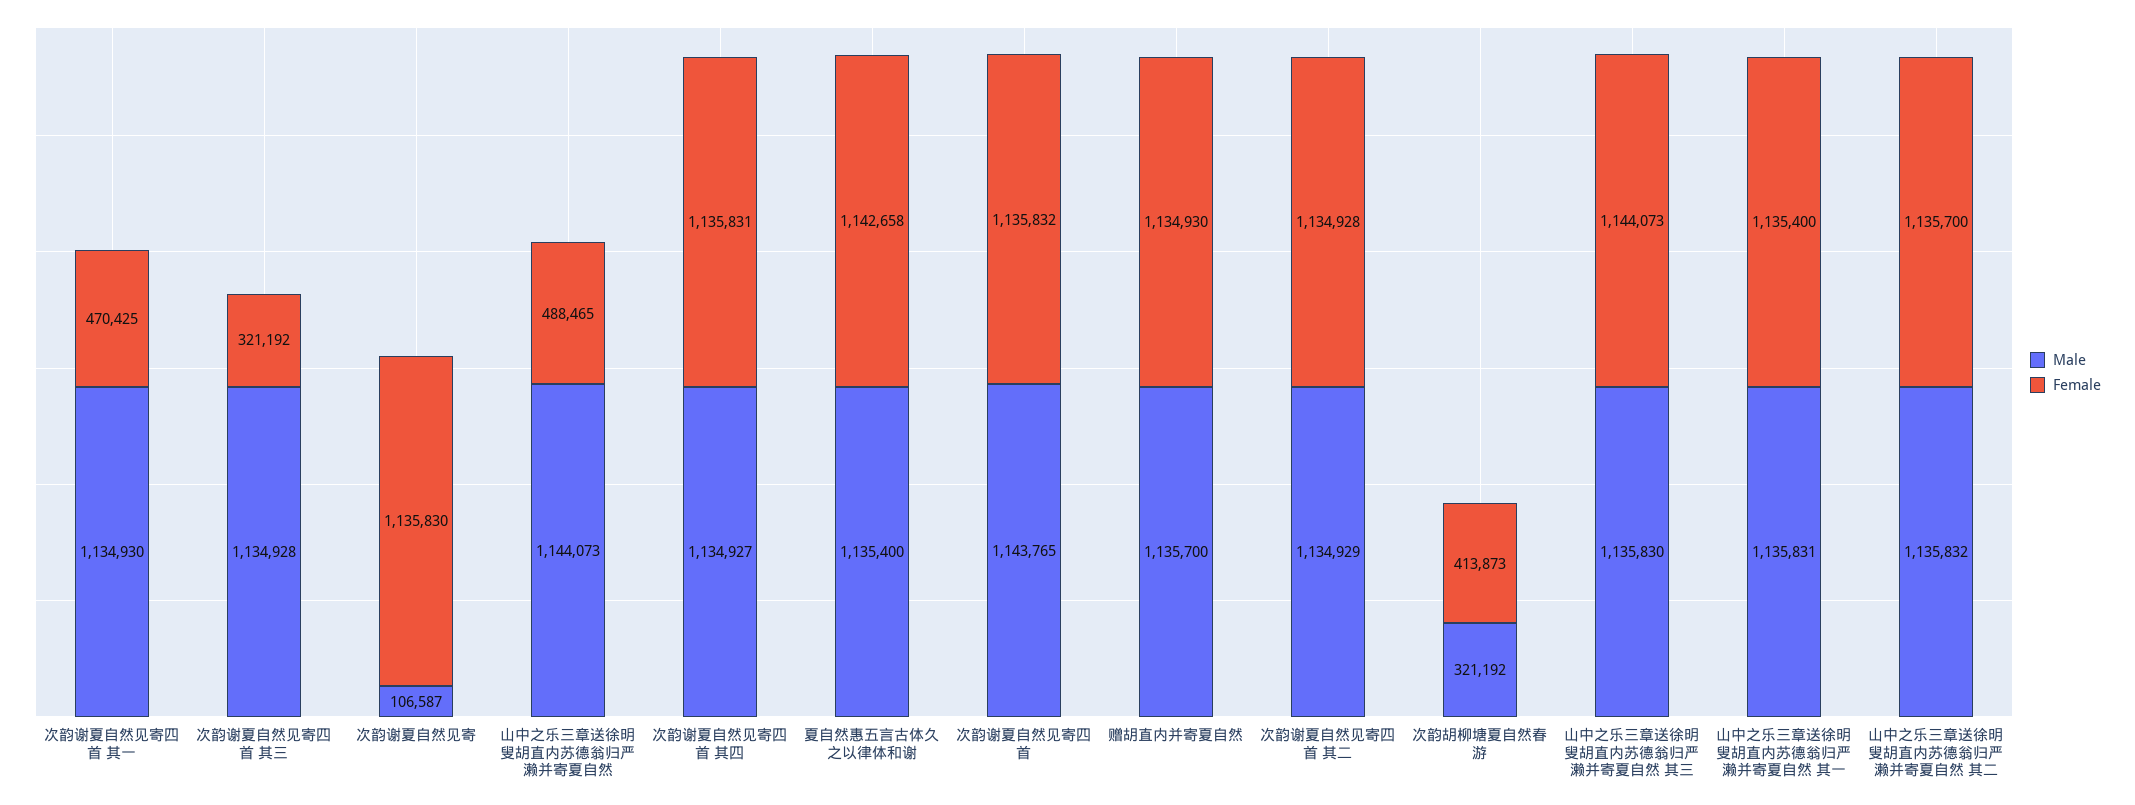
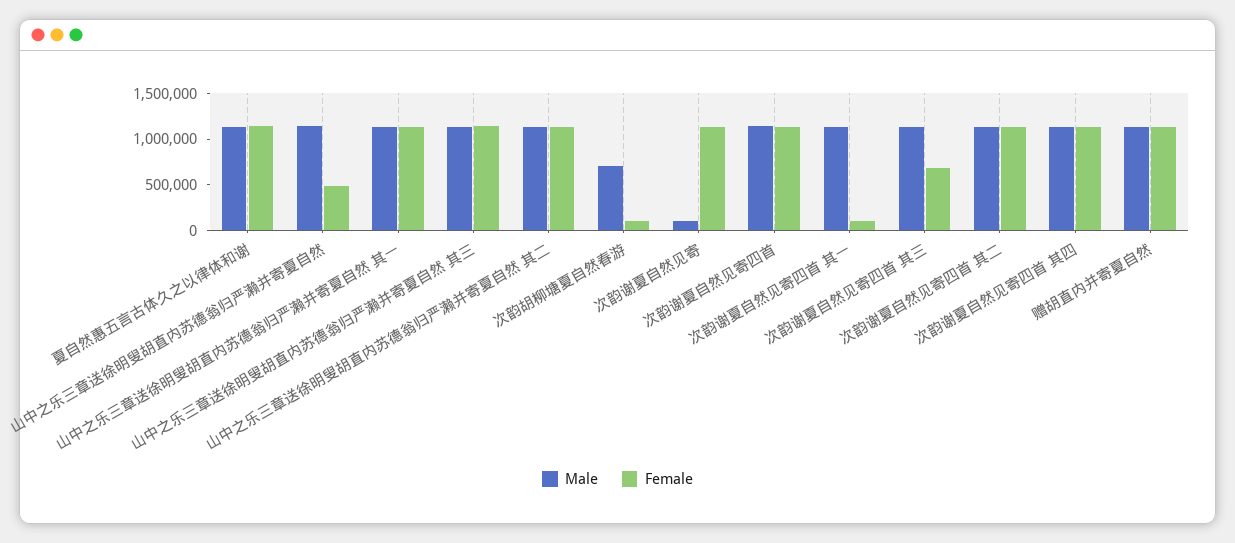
Female, 次韵谢夏自然见寄四首 其一: 470425 -> 100000
Female, 次韵谢夏自然见寄四首 其三: 321192 -> 700000
Male, 次韵胡柳塘夏自然春游: 321192 -> 700000
Female, 次韵胡柳塘夏自然春游: 413873 -> 100000

